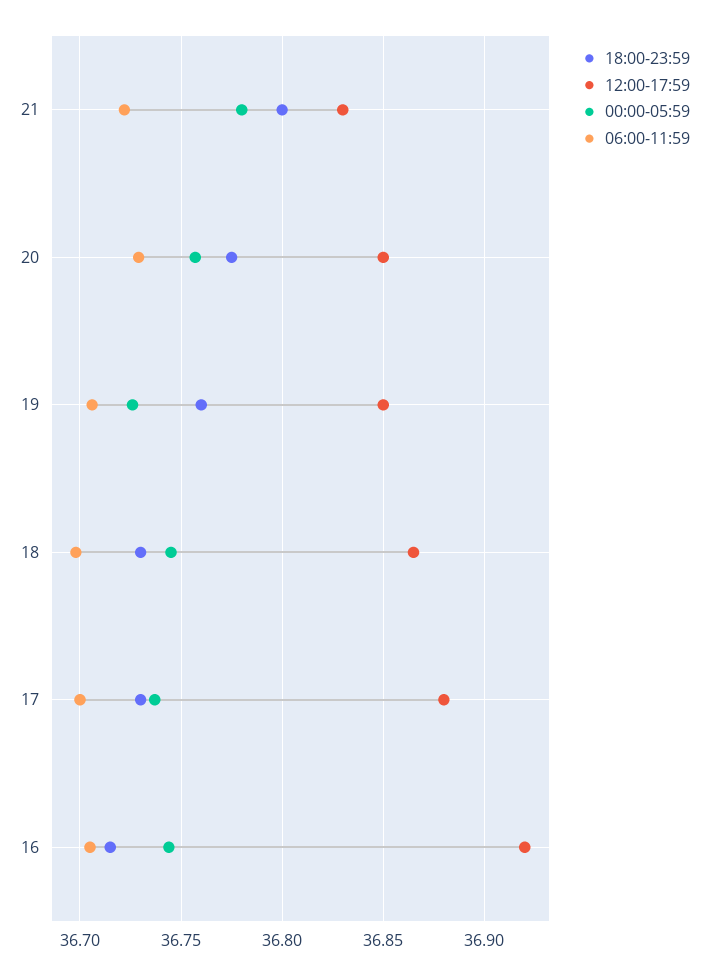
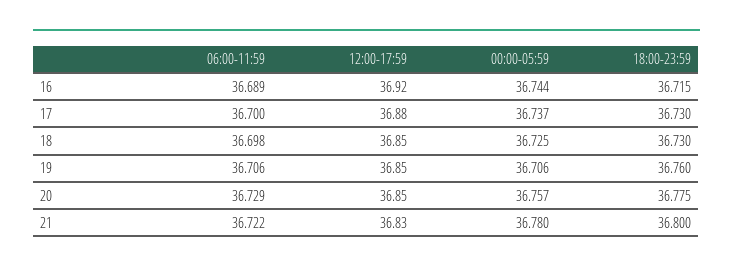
00:00-05:59, 19: 36.725 -> 36.706
12:00-17:59, 18: 36.865 -> 36.85
00:00-05:59, 18: 36.745 -> 36.725
06:00-11:59, 16: 36.705 -> 36.689

